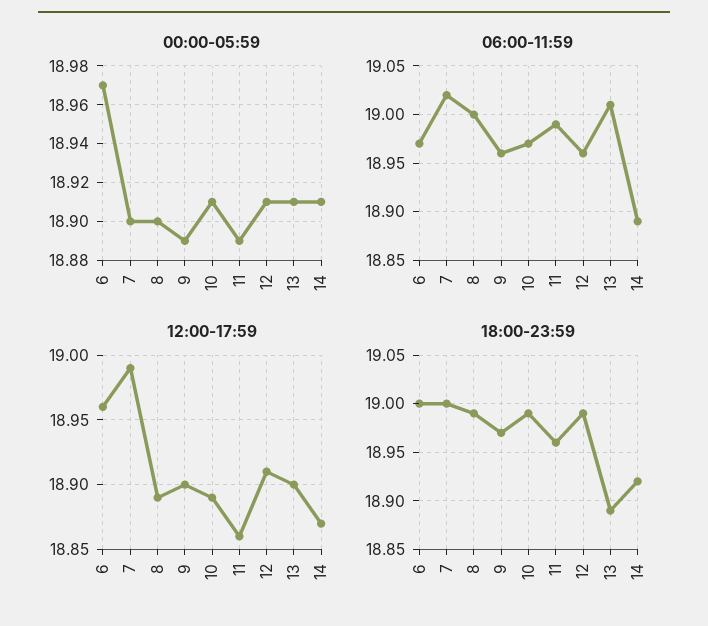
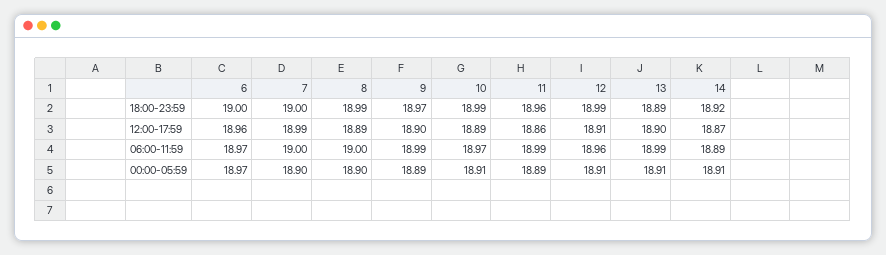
06:00-11:59, 7: 19.02 -> 19
06:00-11:59, 9: 18.96 -> 18.99
06:00-11:59, 13: 19.01 -> 18.99

